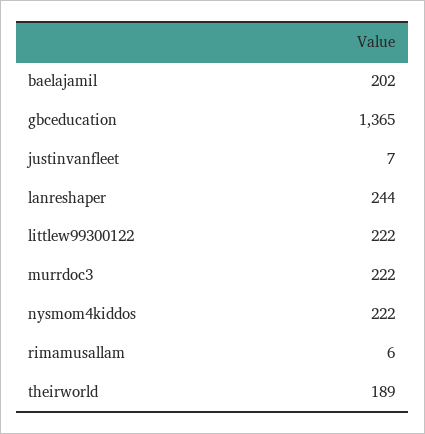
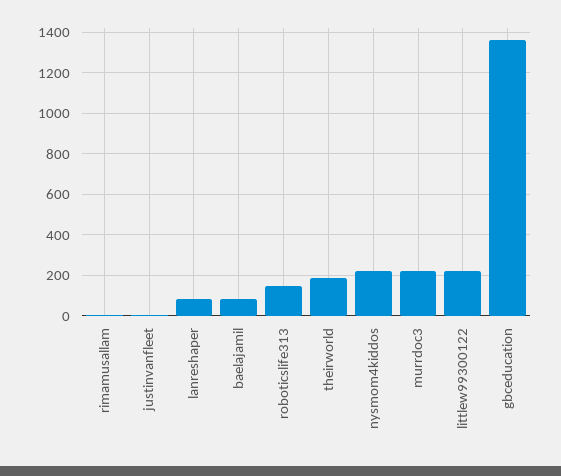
baelajamil: 202 -> 100
lanreshaper: 244 -> 100
roboticslife313: none -> 150

